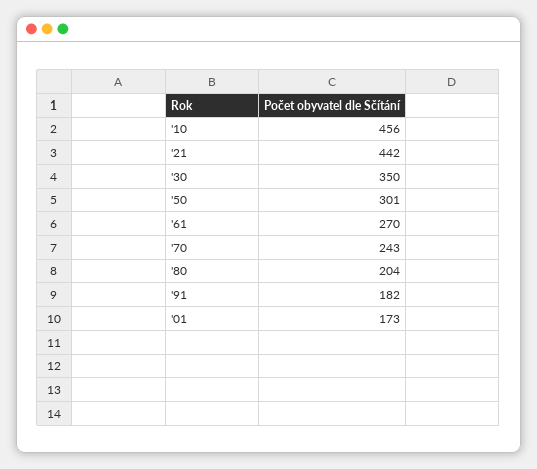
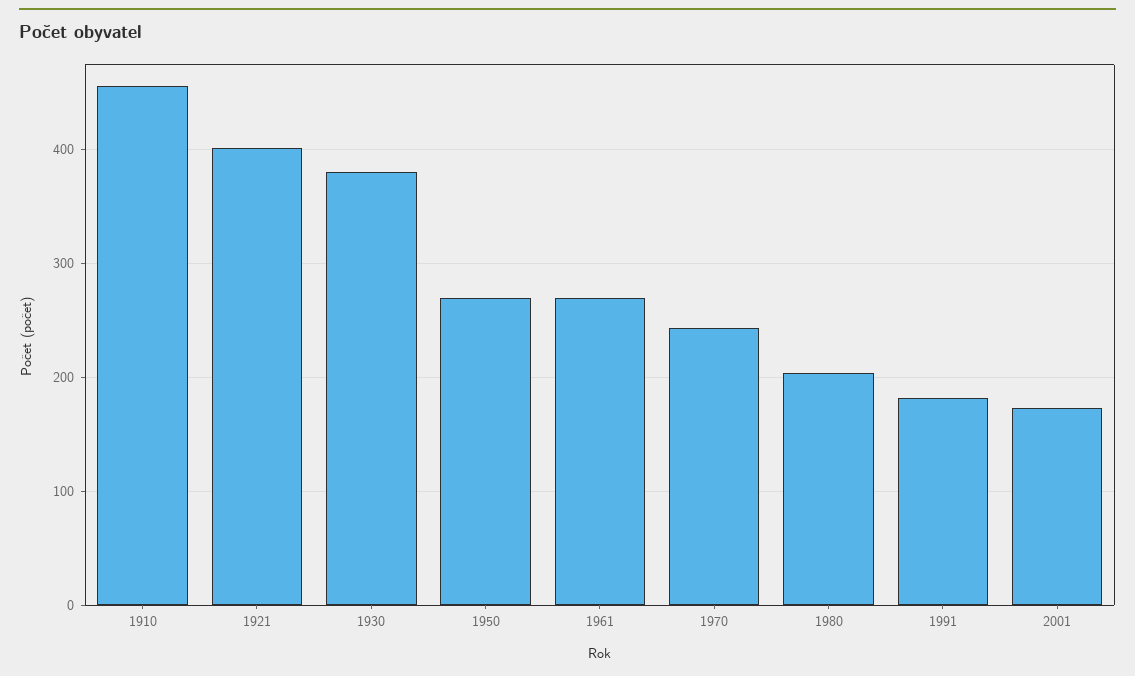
'21: 442 -> 400
'30: 350 -> 380
'50: 301 -> 270

